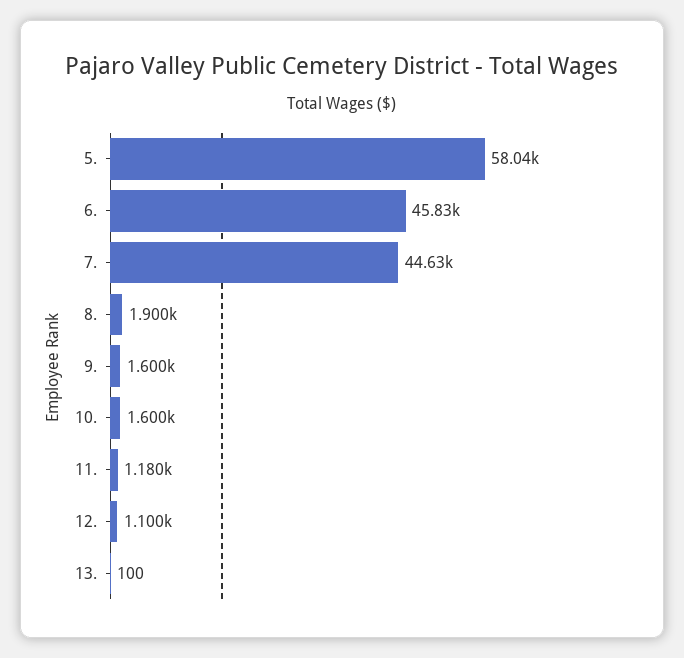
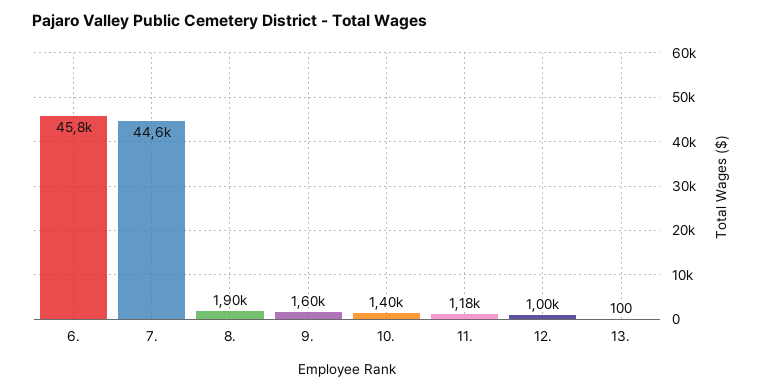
5.: 58040 -> none
10.: 1600 -> 1400
12.: 1100 -> 1000

